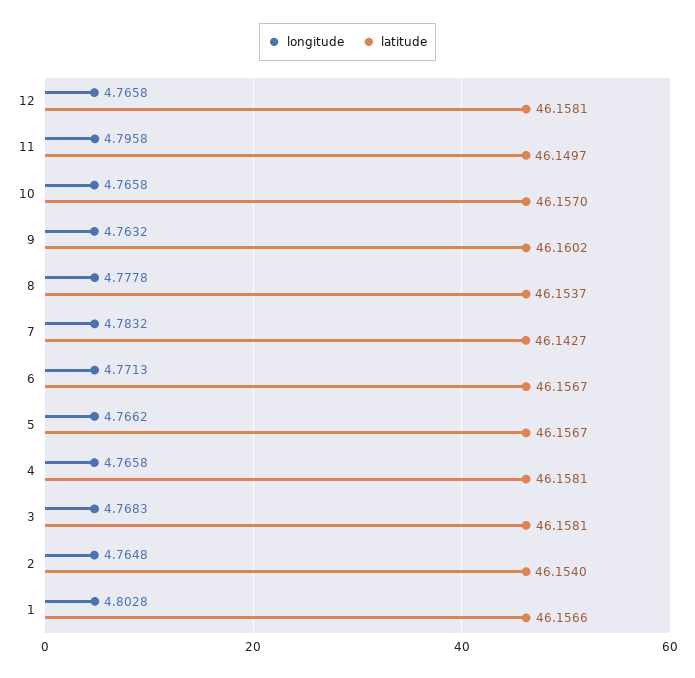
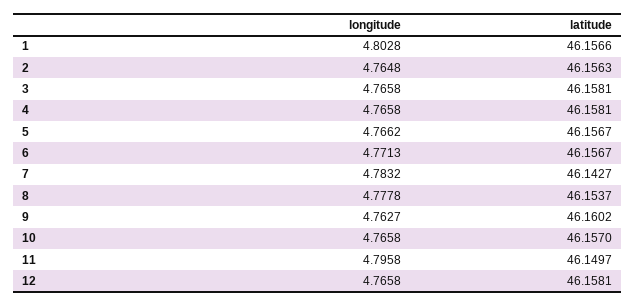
longitude, 9: 4.7632 -> 4.7627
longitude, 3: 4.7683 -> 4.7658
latitude, 2: 46.154 -> 46.1563

